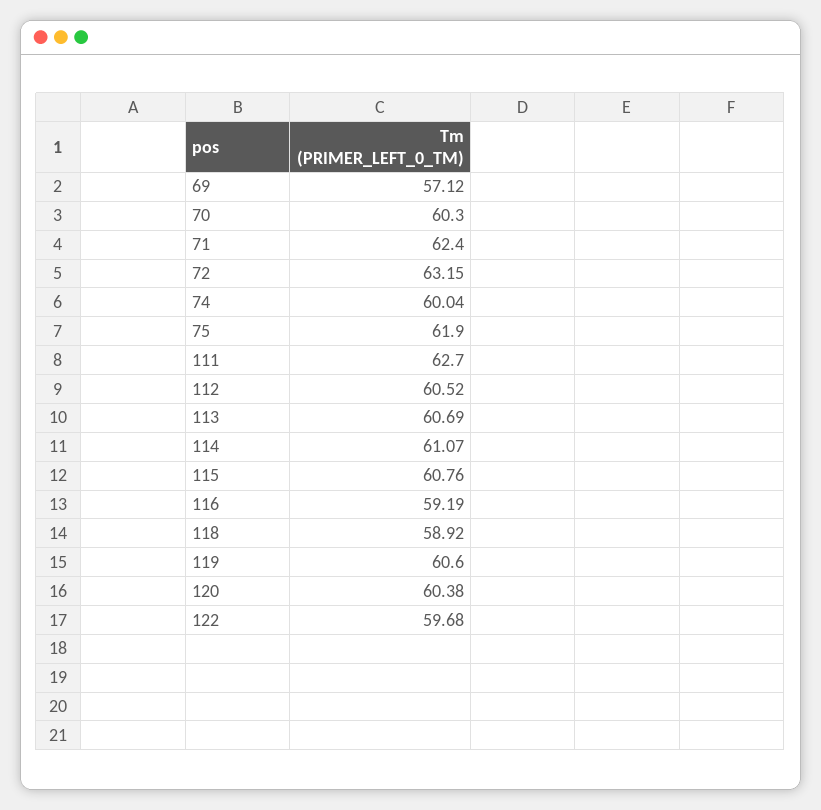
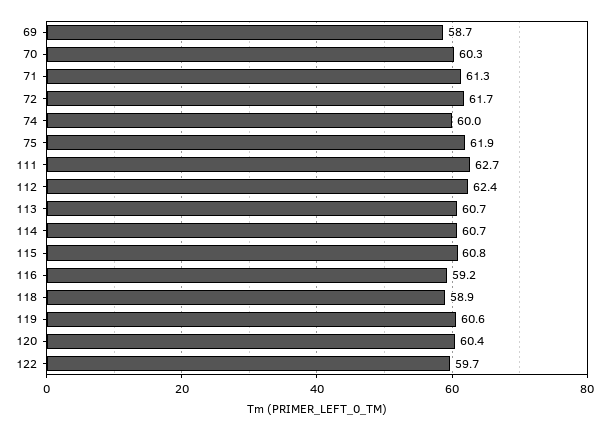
69: 57.12 -> 58.7
71: 62.4 -> 61.3
72: 63.15 -> 61.7
112: 60.52 -> 62.4
114: 61.07 -> 60.7

